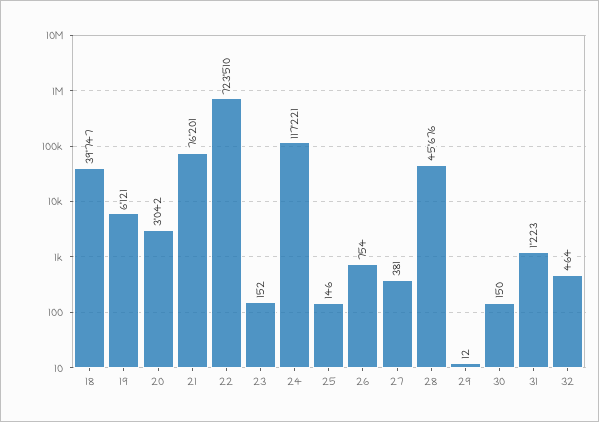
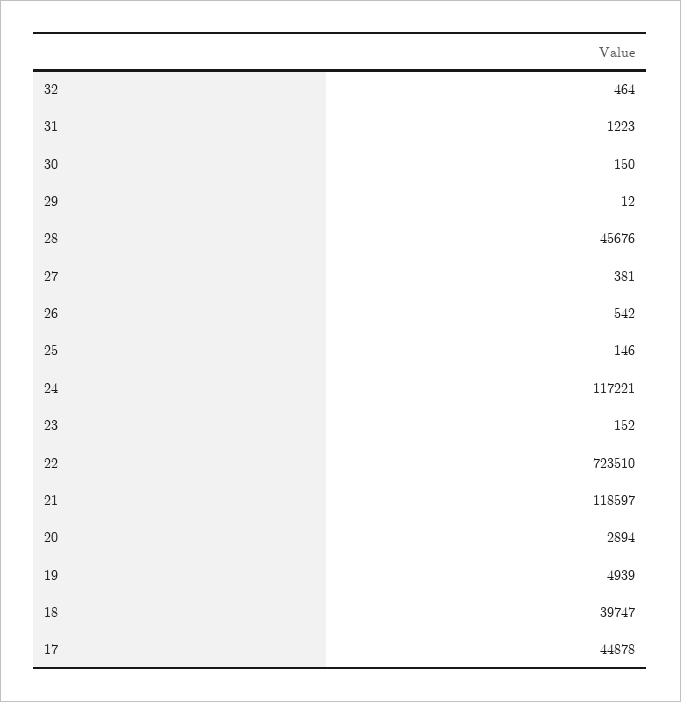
19: 6121 -> 4939
20: 3042 -> 2894
21: 76201 -> 118597
26: 754 -> 542
17: none -> 44878

